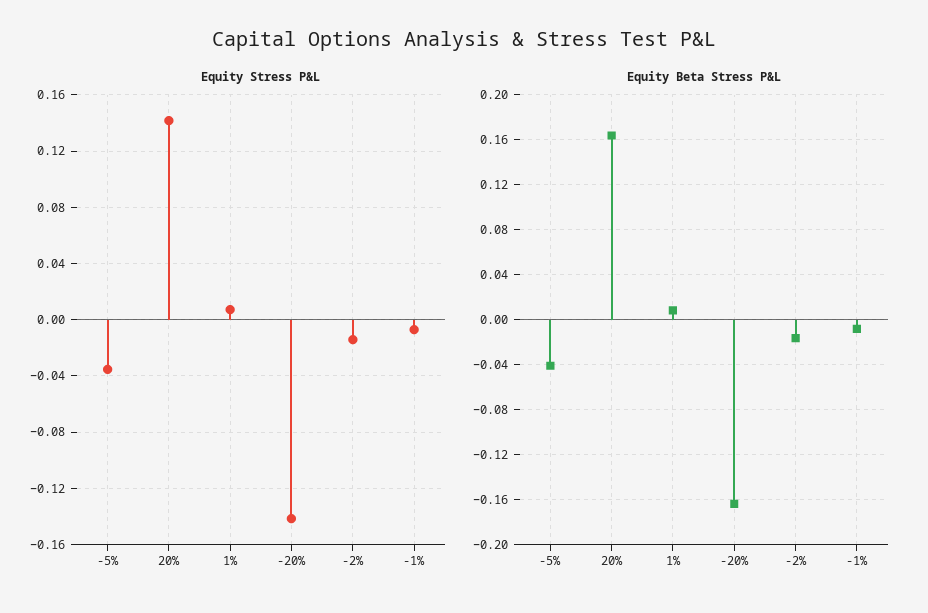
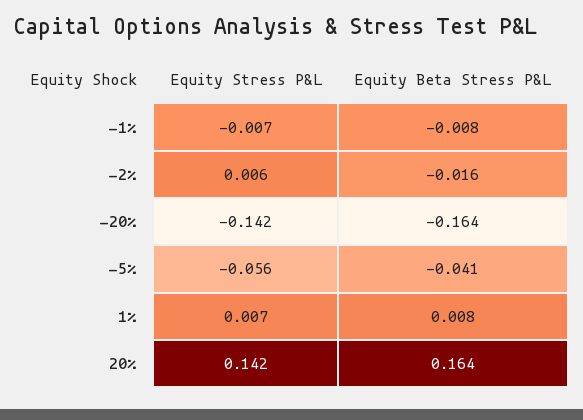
Equity Stress P&L, -5%: -0.035 -> -0.056
Equity Stress P&L, -2%: -0.015 -> 0.006

